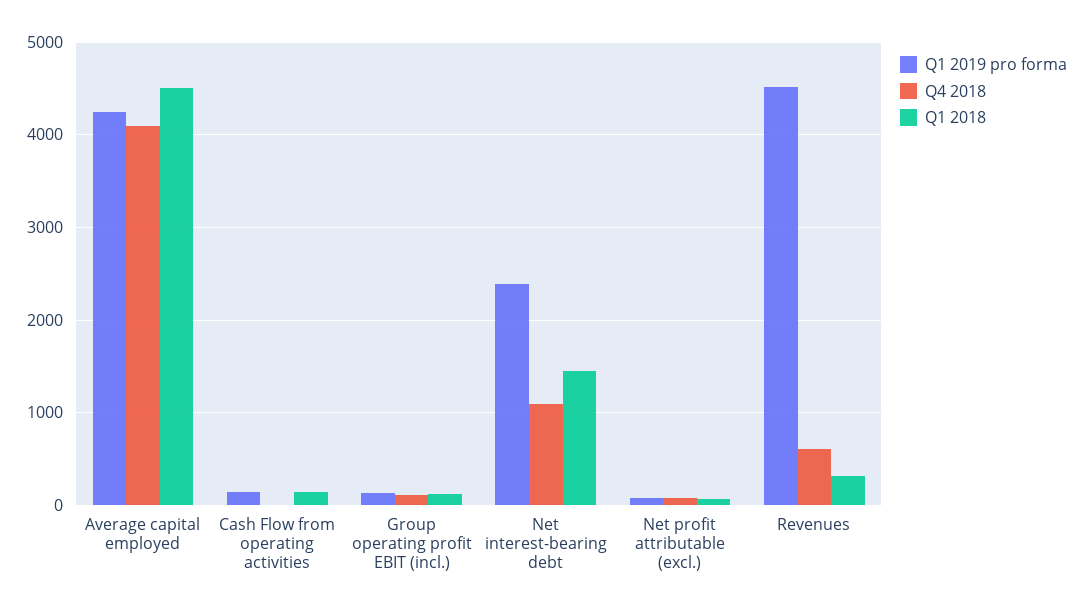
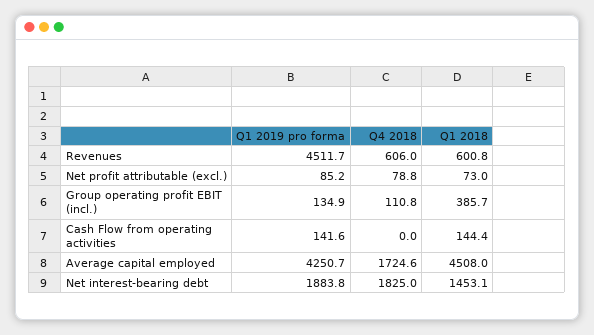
Q4 2018, Average capital employed: 4100 -> 1724.6
Q1 2018, Group operating profit EBIT (incl.): 100 -> 385.7
Q1 2019 pro forma, Net interest-bearing debt: 2400 -> 1883.8
Q4 2018, Net interest-bearing debt: 1100 -> 1825
Q1 2018, Revenues: 300 -> 600.8

